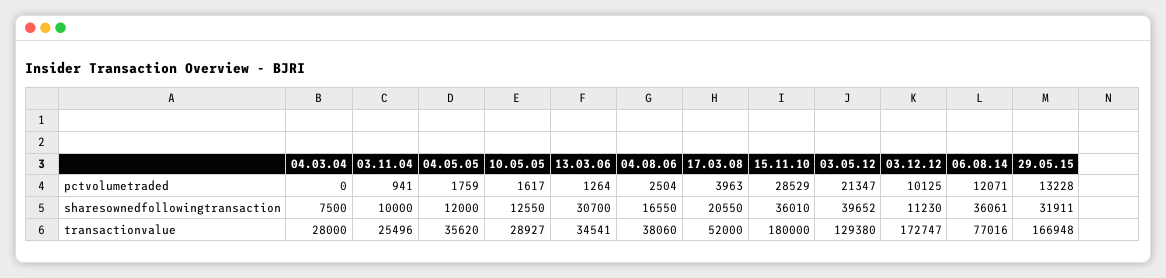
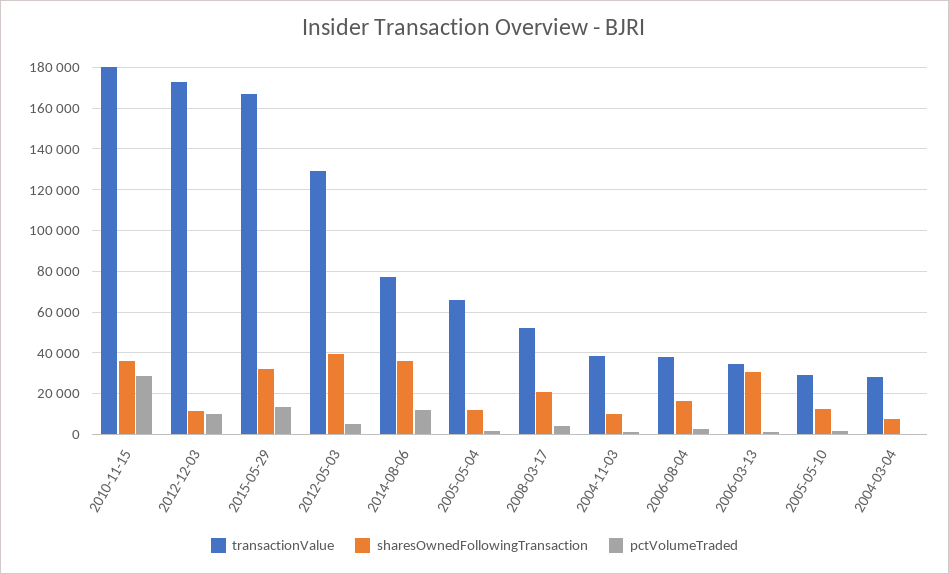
pctvolumetraded, 03.05.12: 21347 -> 5000
transactionvalue, 03.11.04: 25496 -> 40000
transactionvalue, 04.05.05: 35620 -> 65000

